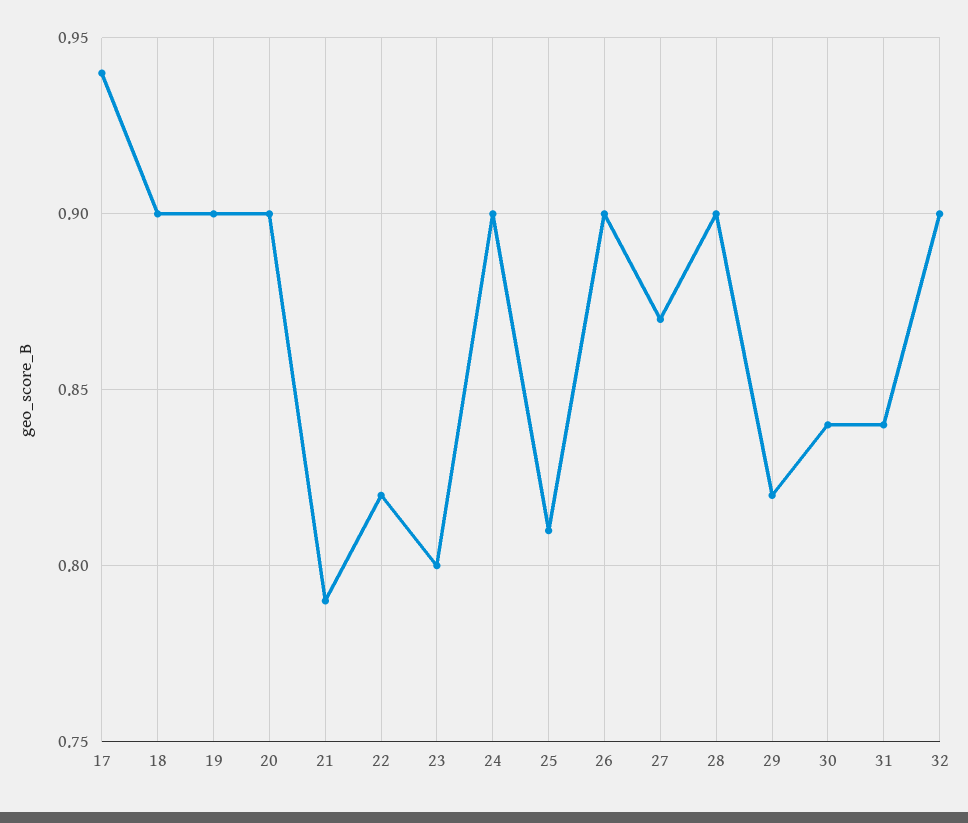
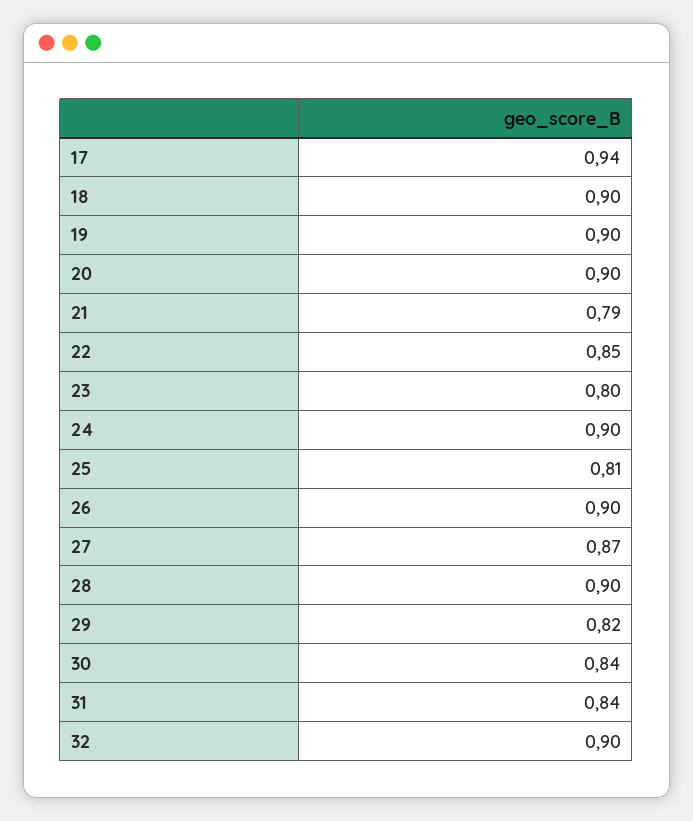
22: 0.82 -> 0.85

